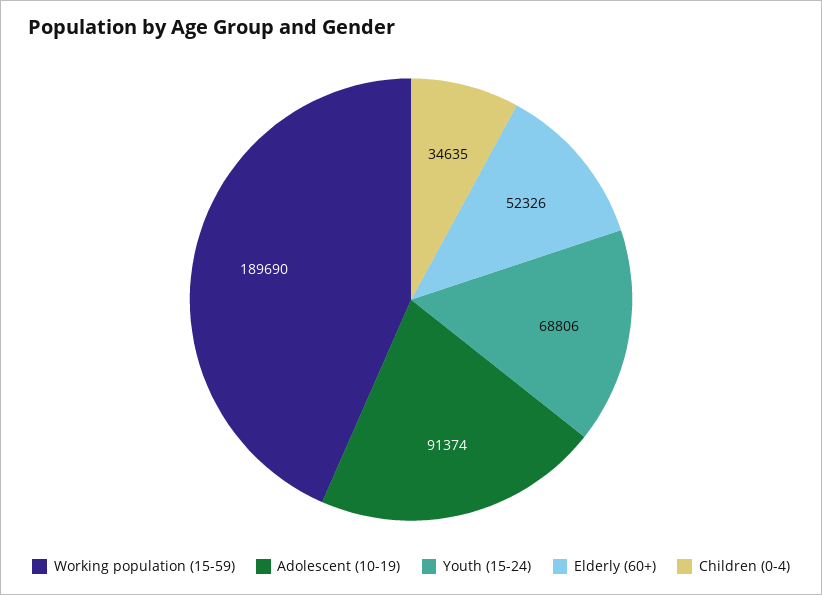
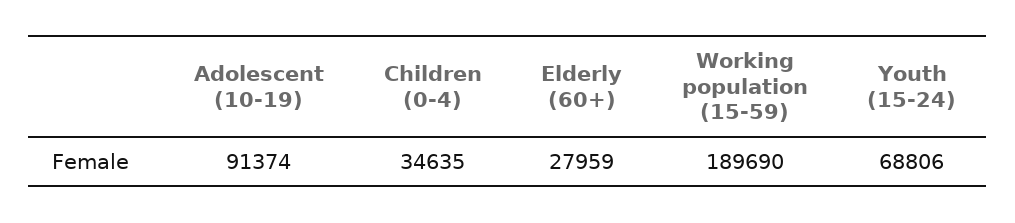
Elderly (60+): 52326 -> 27959

